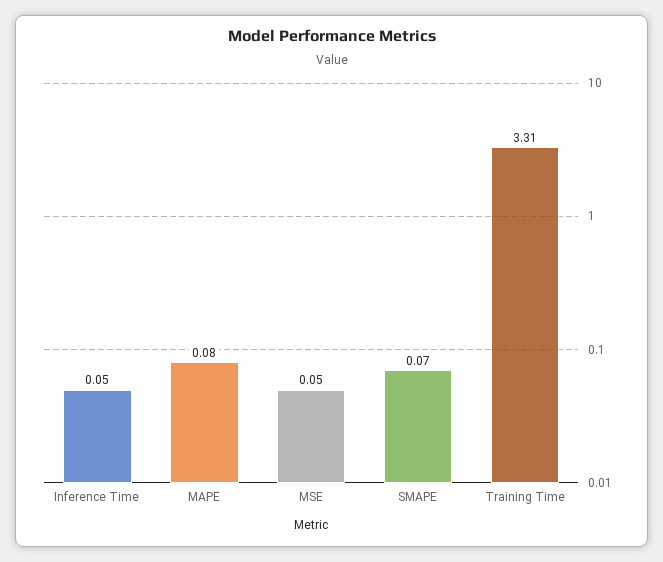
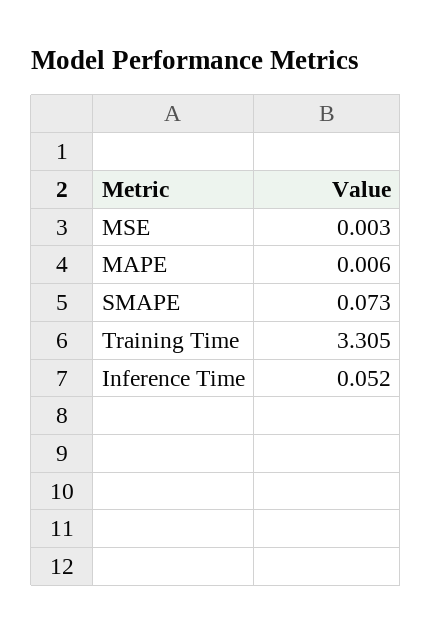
MAPE: 0.08 -> 0.006
MSE: 0.05 -> 0.003

